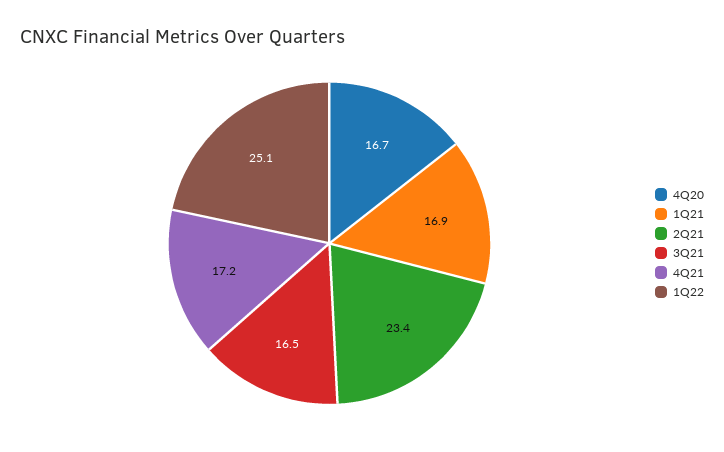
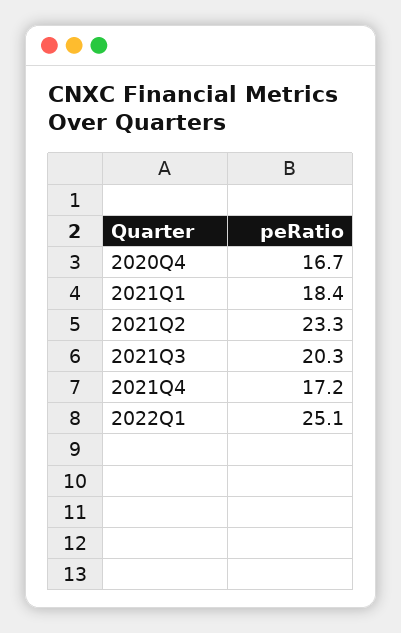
1Q21: 16.9 -> 18.4
2Q21: 23.4 -> 23.3
3Q21: 16.5 -> 20.3

